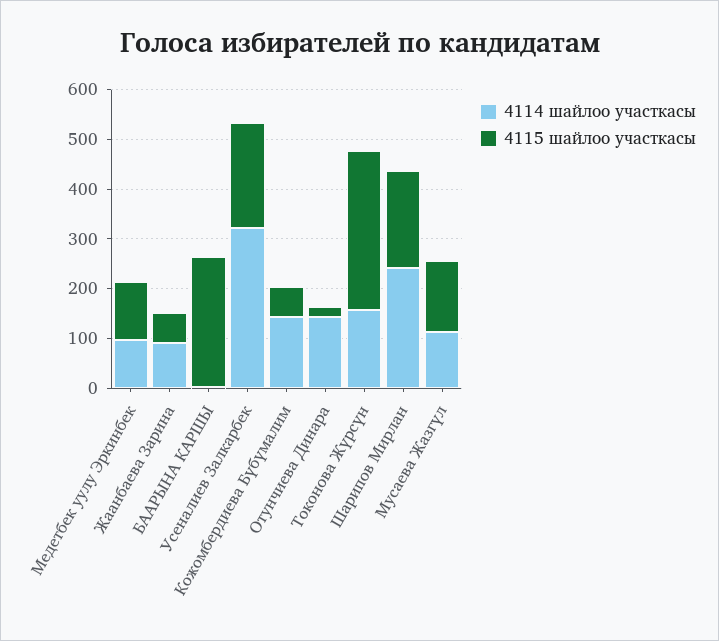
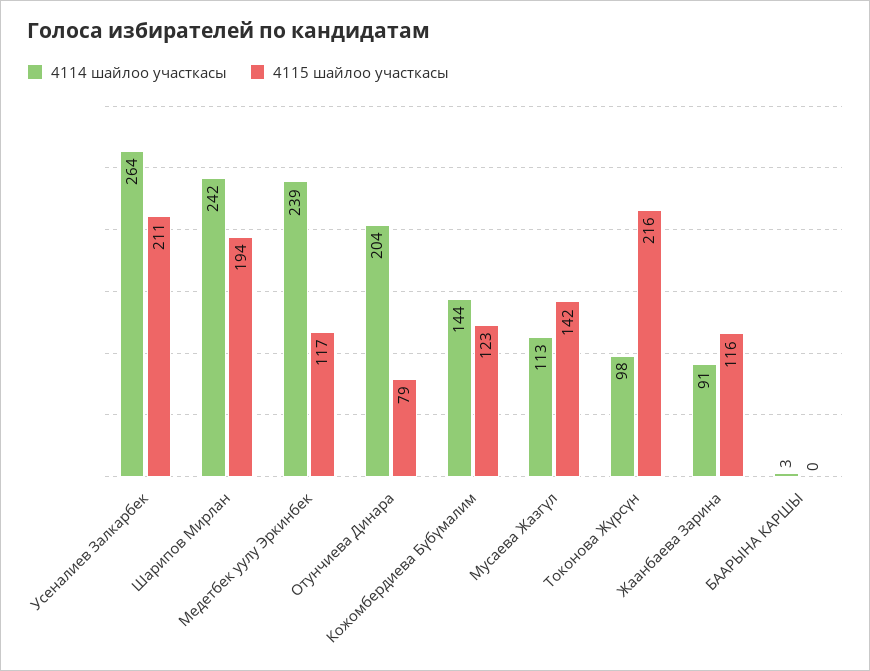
4114 шайлоо участкасы, Медетбек уулу Эркинбек: 100 -> 239
4115 шайлоо участкасы, Жаанбаева Зарина: 60 -> 116
4115 шайлоо участкасы, БААРЫНА КАРШЫ: 260 -> 0
4114 шайлоо участкасы, Усеналиев Залкарбек: 320 -> 264
4115 шайлоо участкасы, Кожомбердиева Бүбүмалим: 60 -> 123
4114 шайлоо участкасы, Отунчиева Динара: 140 -> 204
4115 шайлоо участкасы, Отунчиева Динара: 20 -> 79
4114 шайлоо участкасы, Токонова Жүрсүн: 160 -> 98
4115 шайлоо участкасы, Токонова Жүрсүн: 320 -> 216

